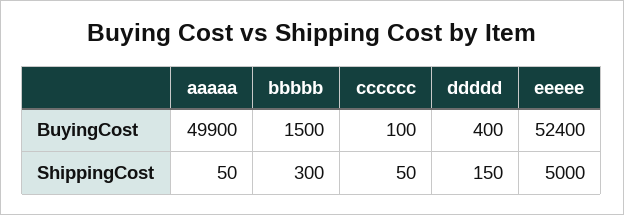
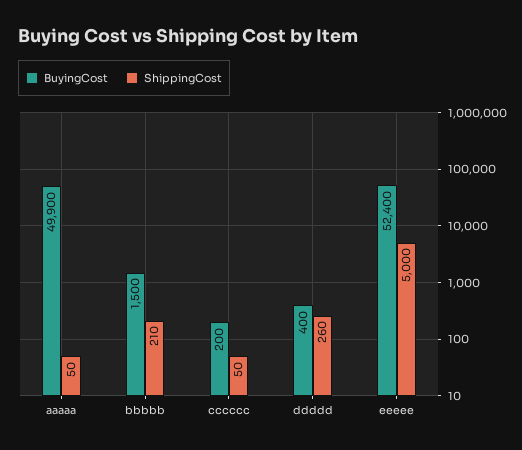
BuyingCost, cccccc: 100 -> 200
ShippingCost, bbbbb: 300 -> 210
ShippingCost, ddddd: 150 -> 260

